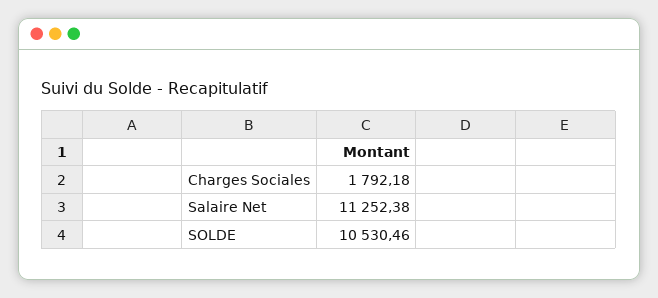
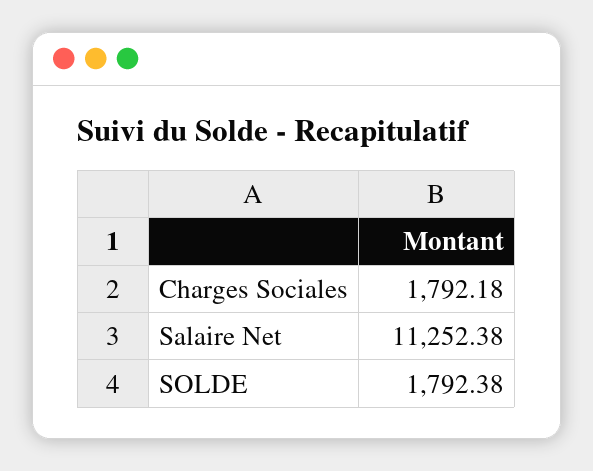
SOLDE: 10530.46 -> 1792.38

